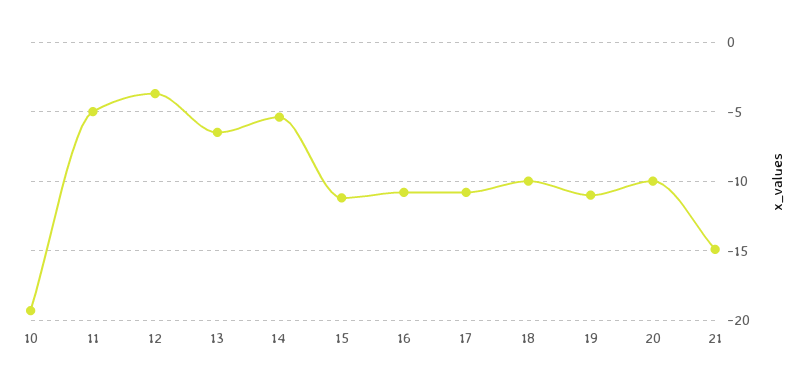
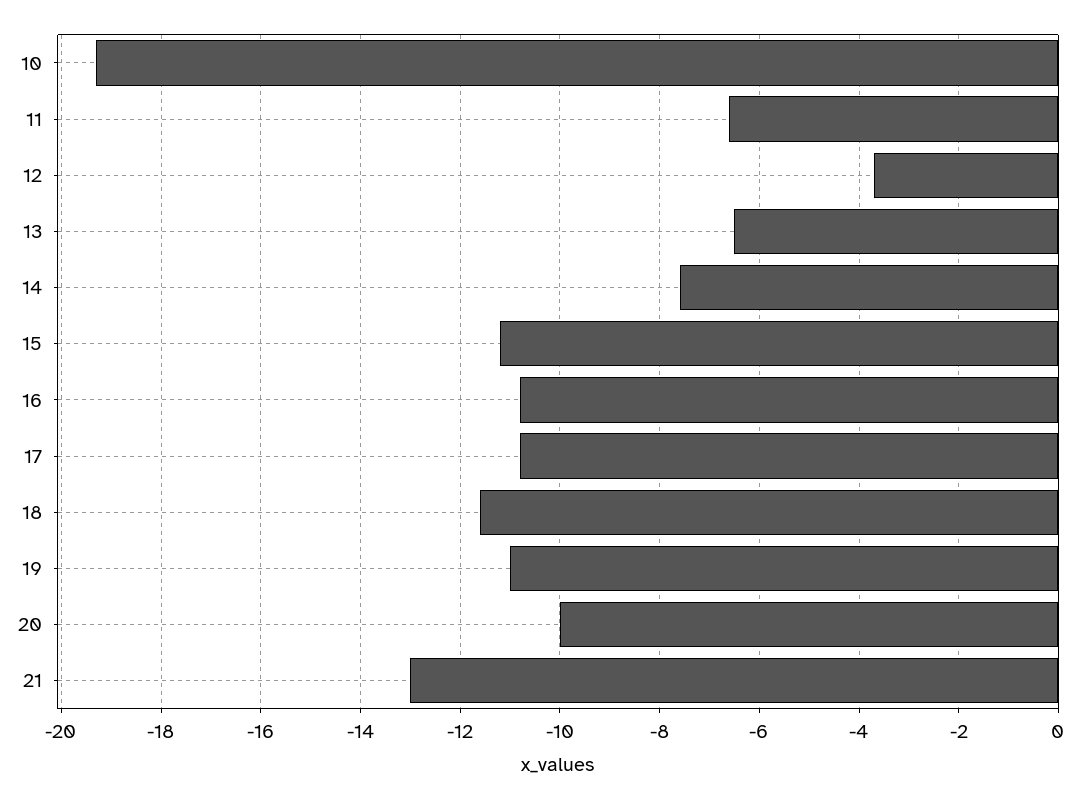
11: -5 -> -6.5
14: -5.5 -> -7.5
18: -10 -> -11.5
21: -15 -> -13

